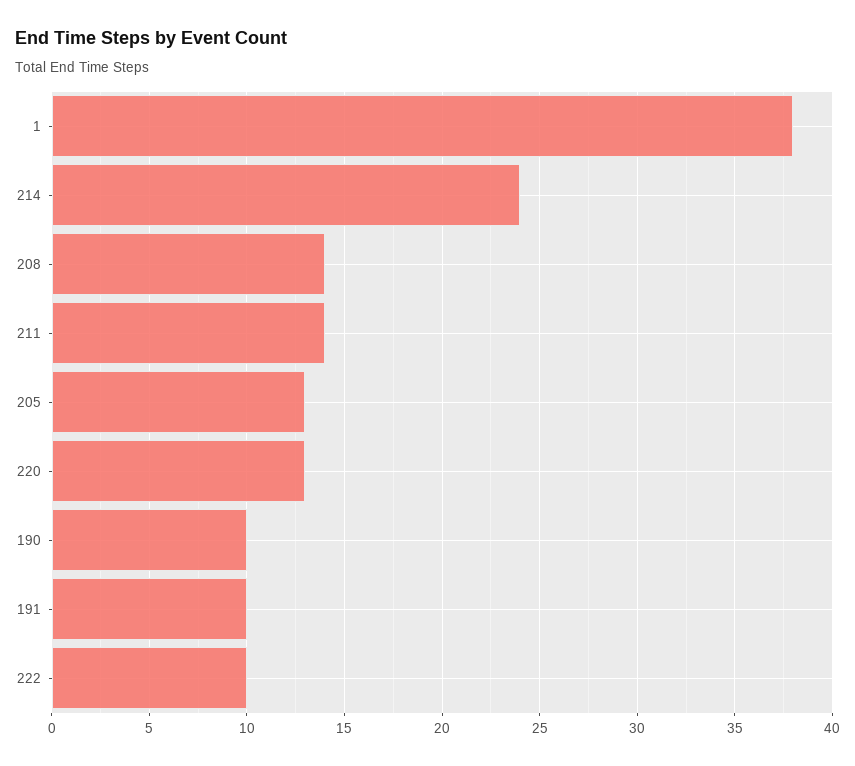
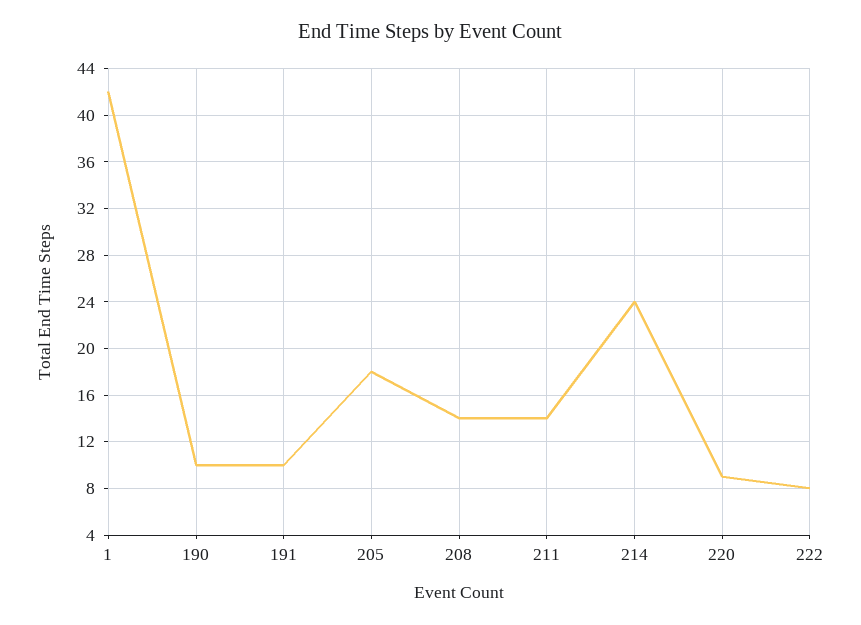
1: 38 -> 42
205: 13 -> 18
220: 13 -> 9
222: 10 -> 8

